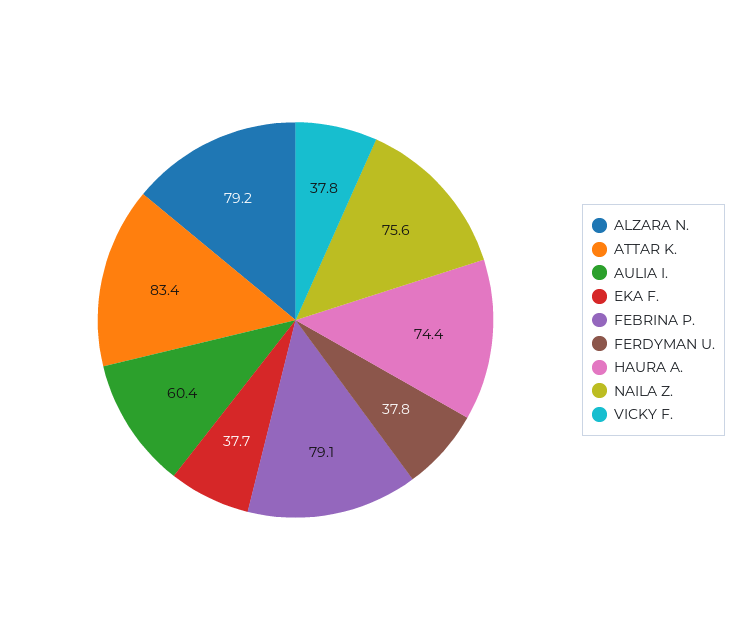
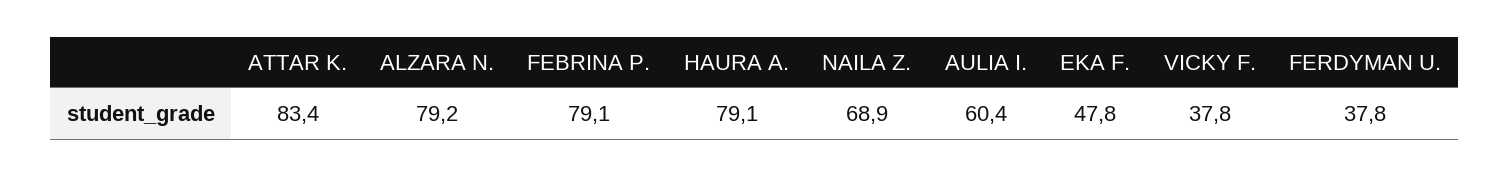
EKA F.: 37.7 -> 47.8
HAURA A.: 74.4 -> 79.1
NAILA Z.: 75.6 -> 68.9

